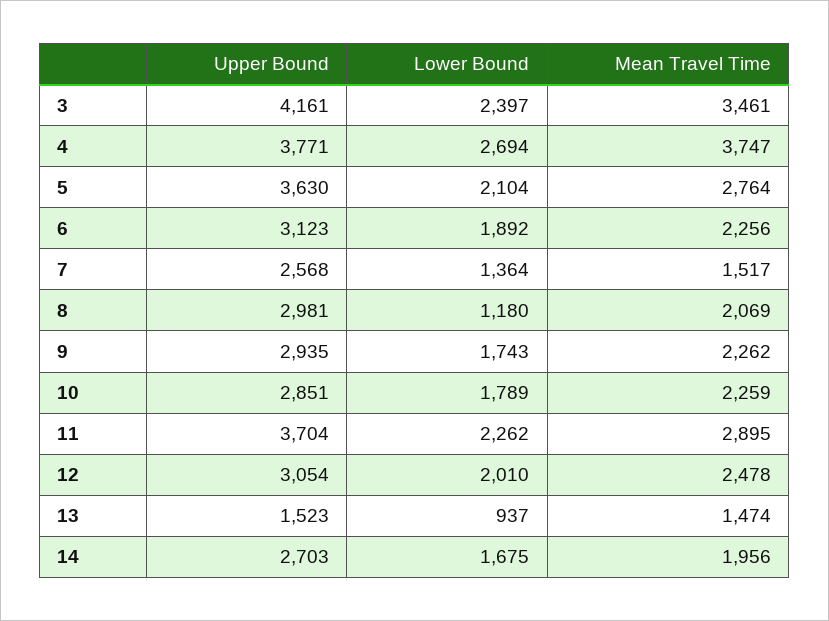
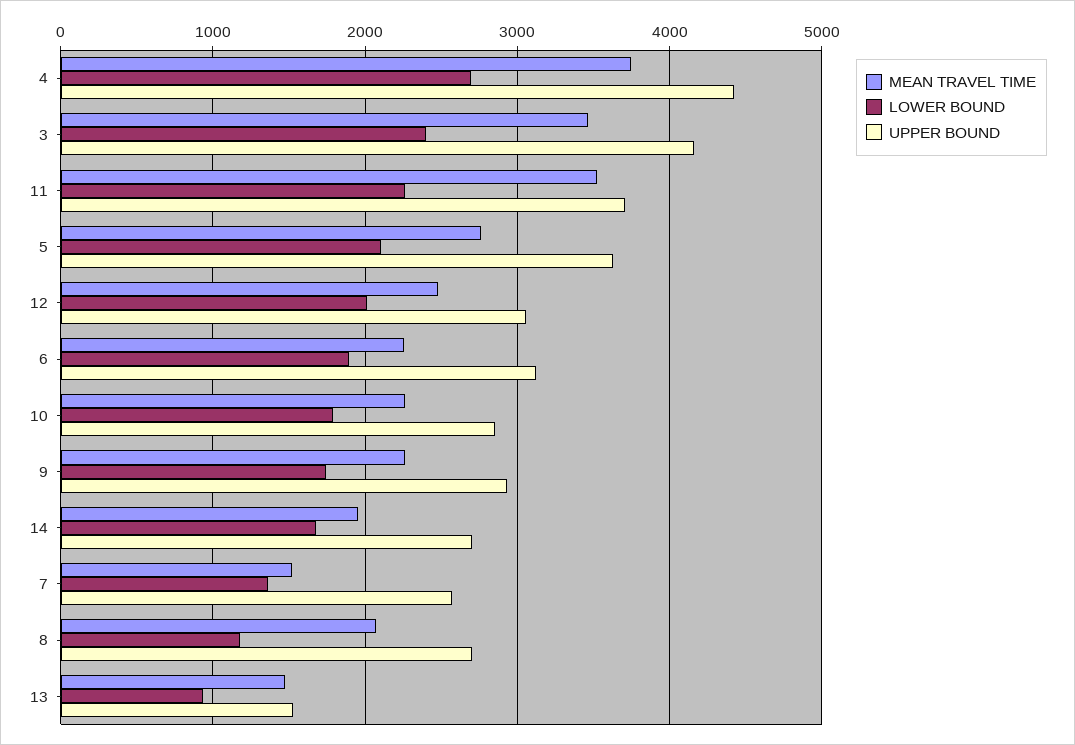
Upper Bound, 4: 3771 -> 4400
Upper Bound, 8: 2981 -> 2700
Mean Travel Time, 11: 2895 -> 3500

